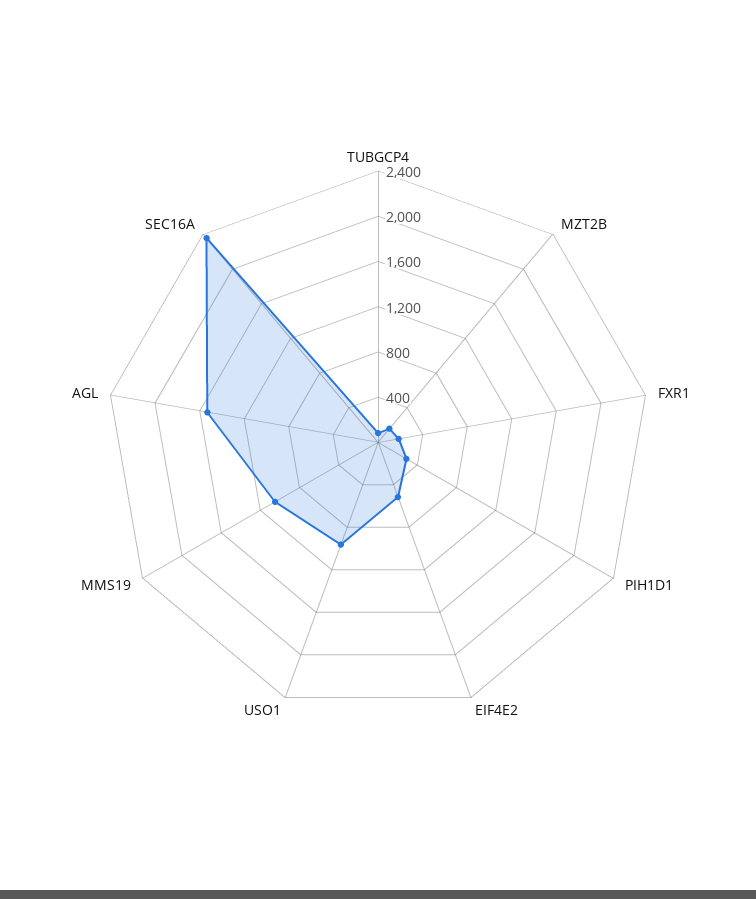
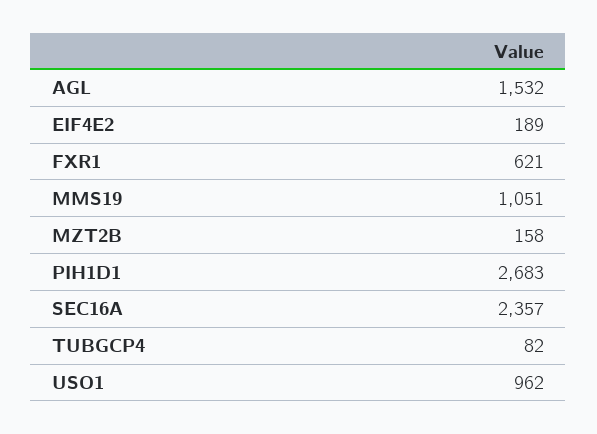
FXR1: 200 -> 621
PIH1D1: 300 -> 2683
EIF4E2: 500 -> 189

